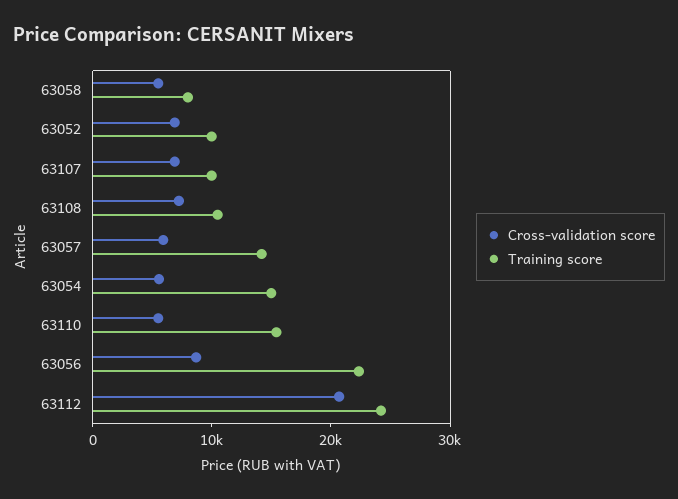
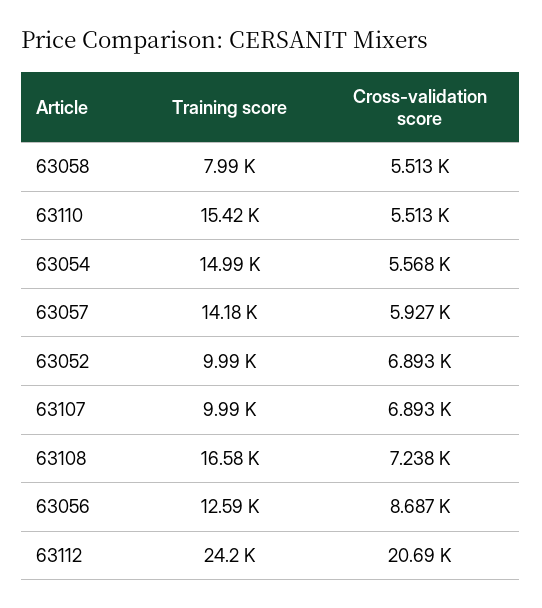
Training score, 63108: 10000 -> 16580
Training score, 63056: 22000 -> 12590

